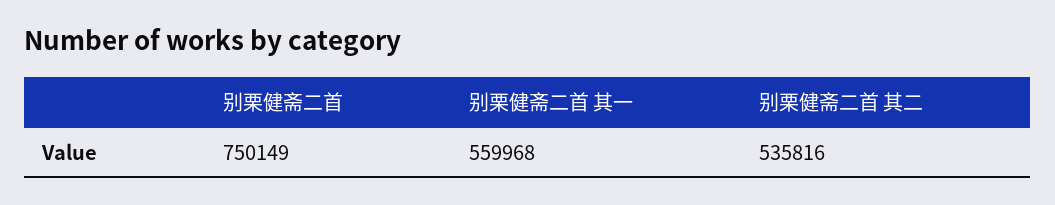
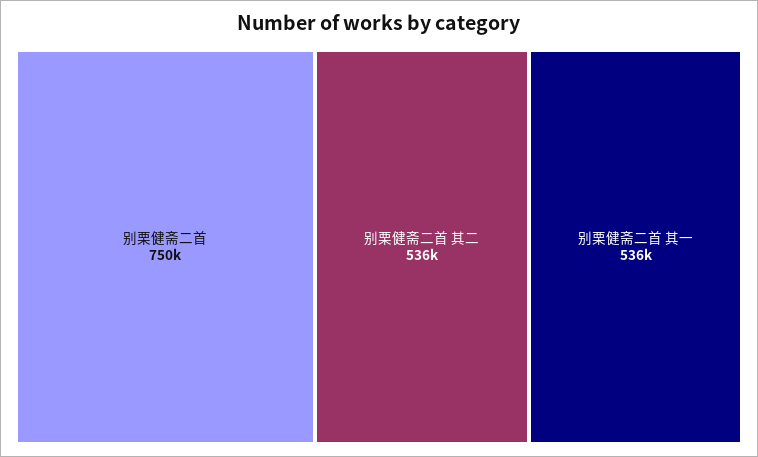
别栗健斋二首 其一: 559968 -> 536000

